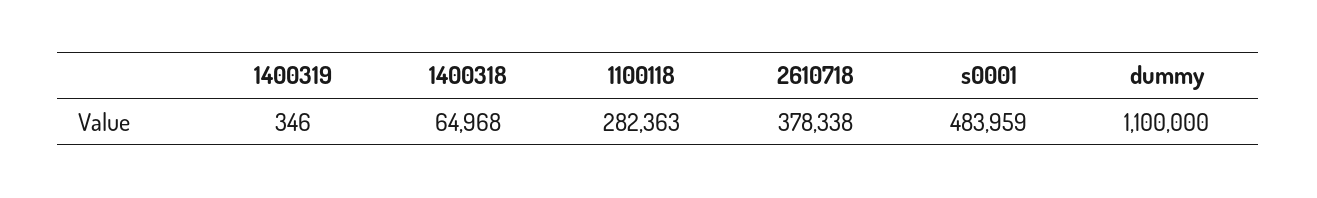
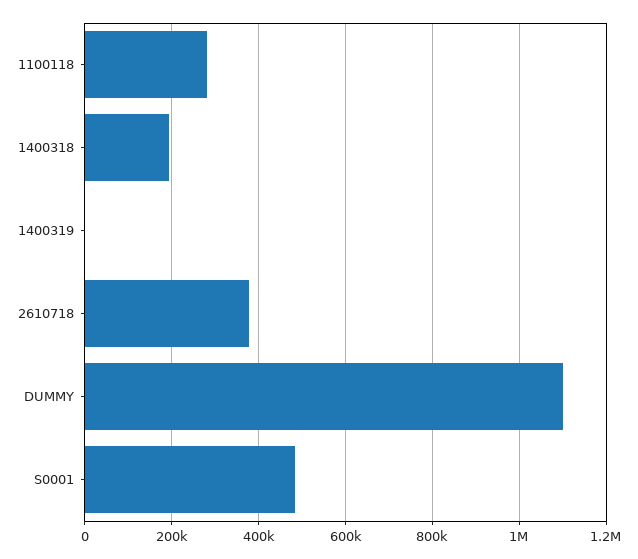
1400318: 64968 -> 200000

